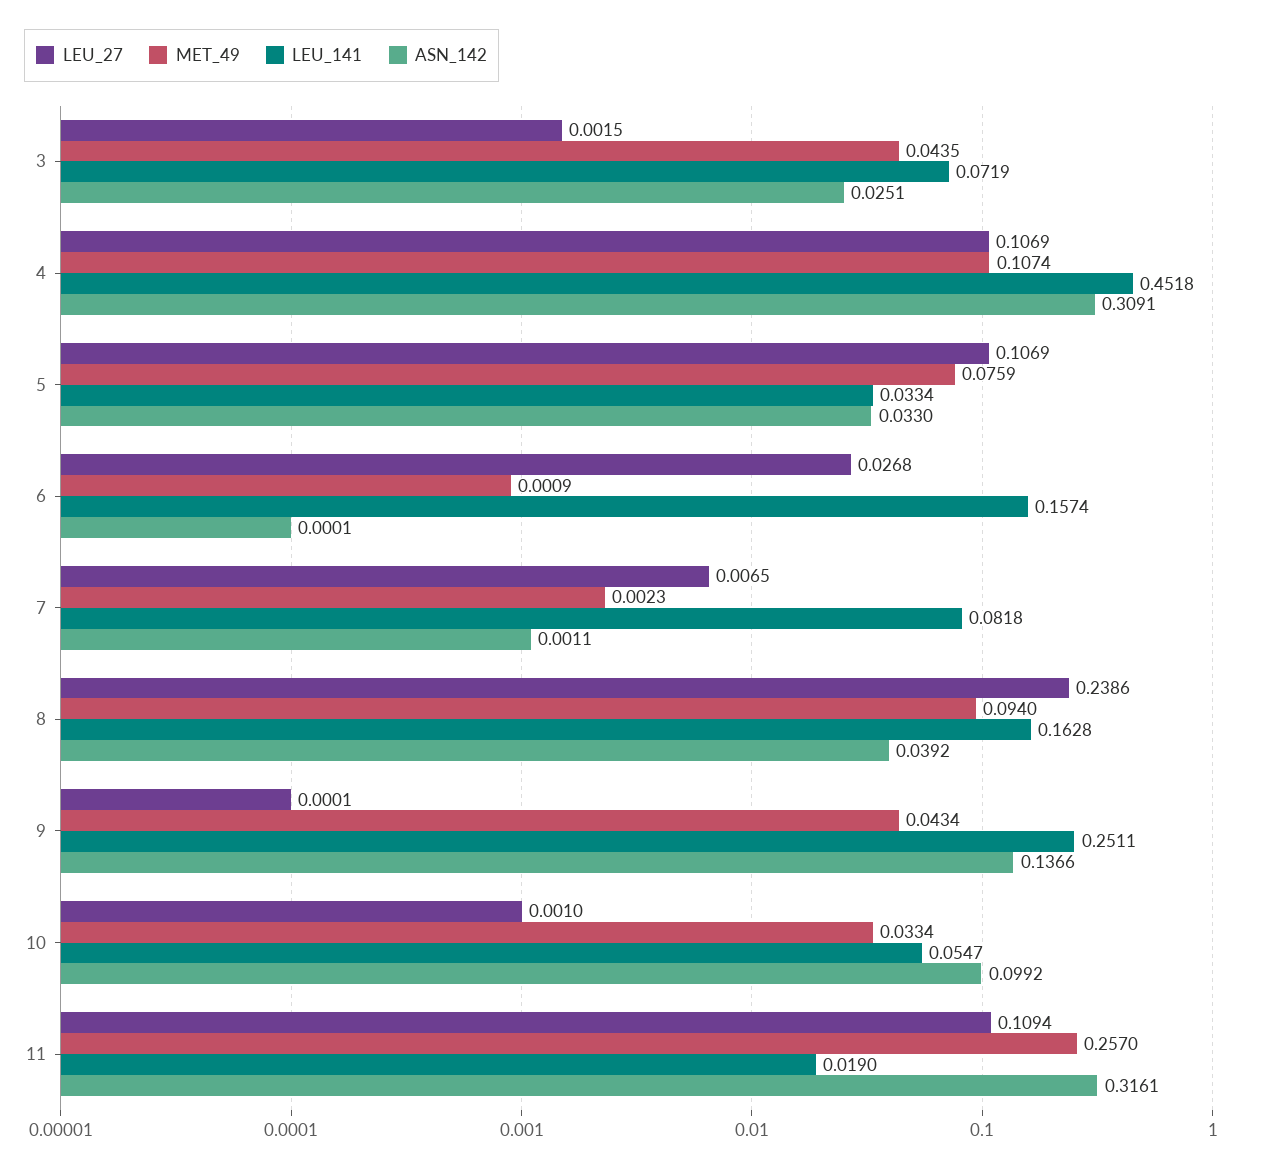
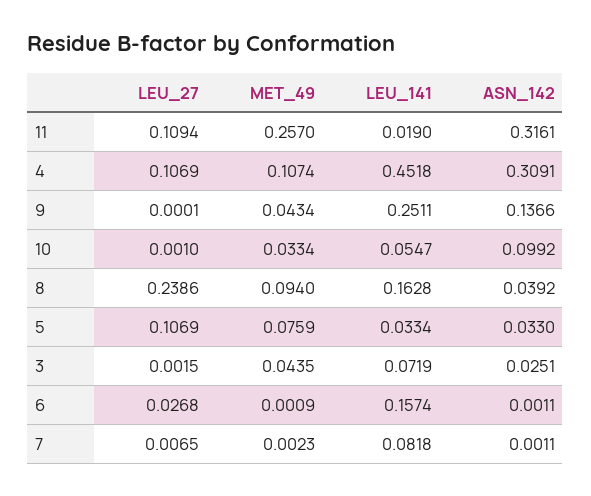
ASN_142, 6: 0.0001 -> 0.0011

